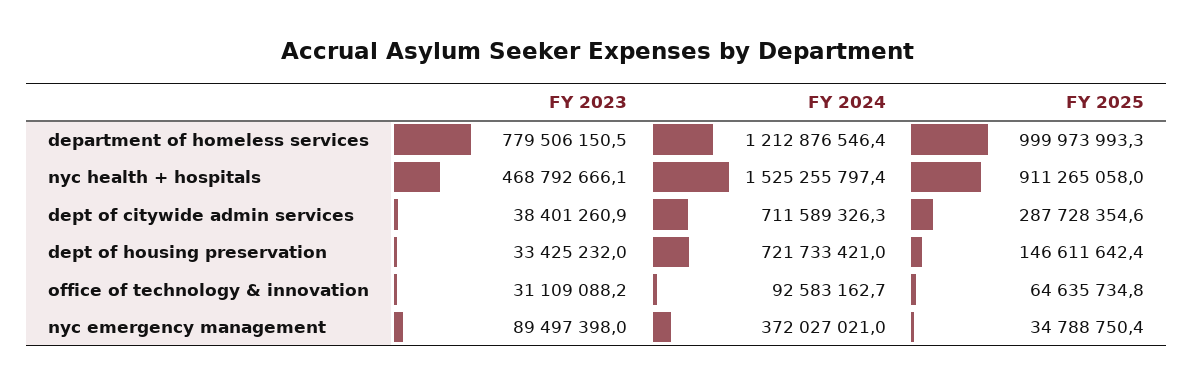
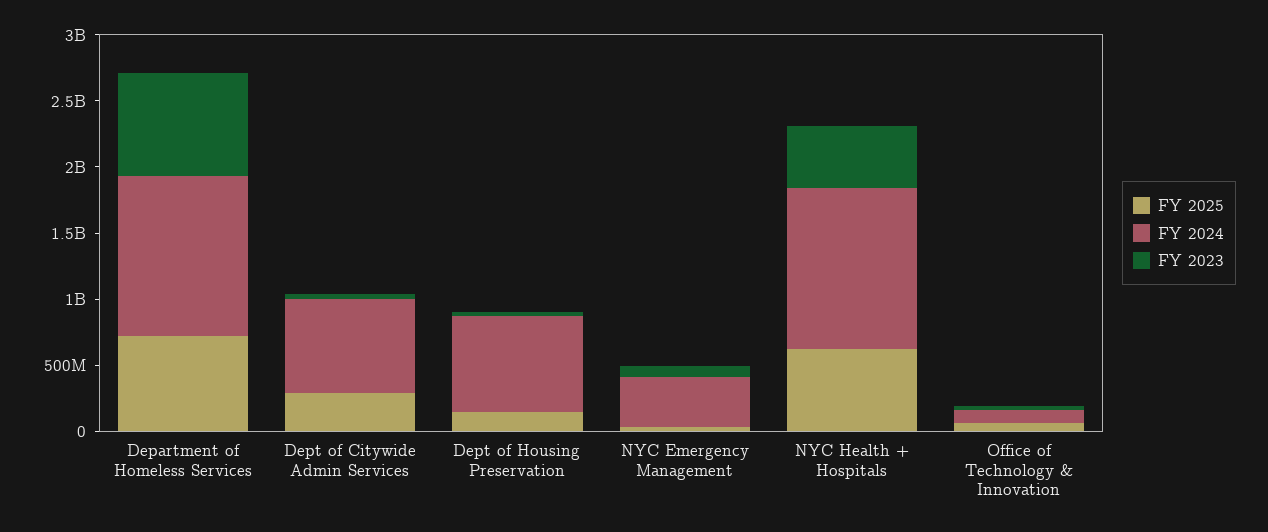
FY 2025, department of homeless services: 999973993.3 -> 700000000
FY 2024, nyc health + hospitals: 1525255797.4 -> 1200000000
FY 2025, nyc health + hospitals: 911265058 -> 600000000

